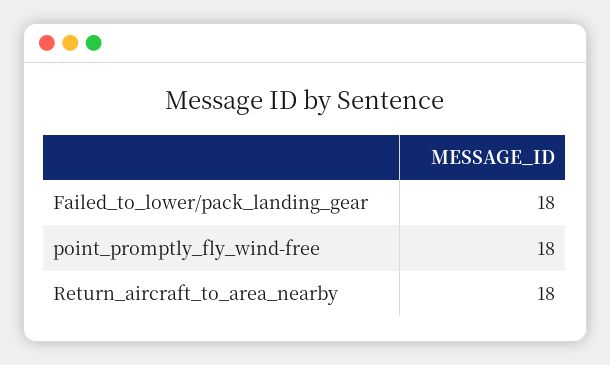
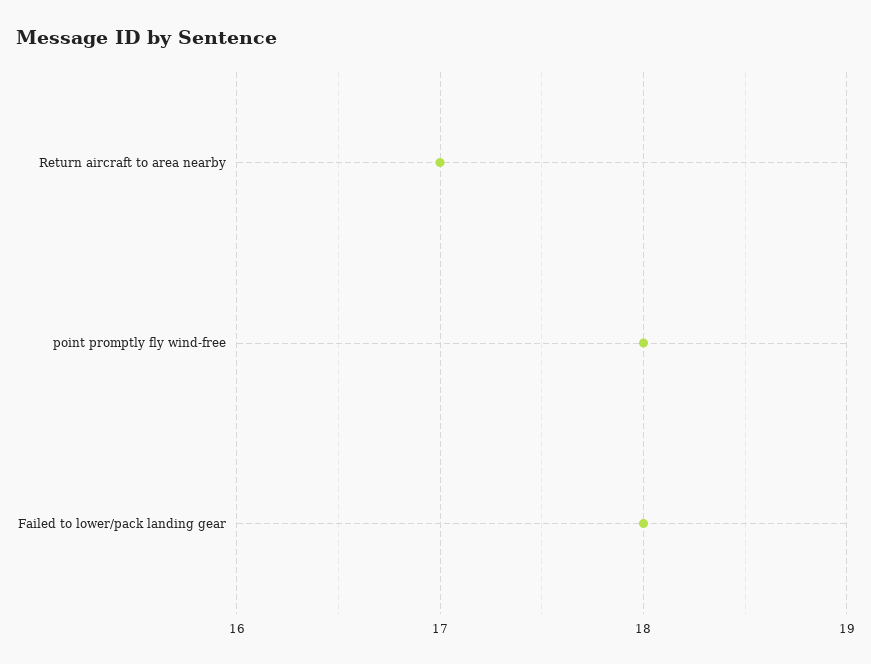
Return_aircraft_to_area_nearby: 18 -> 17

